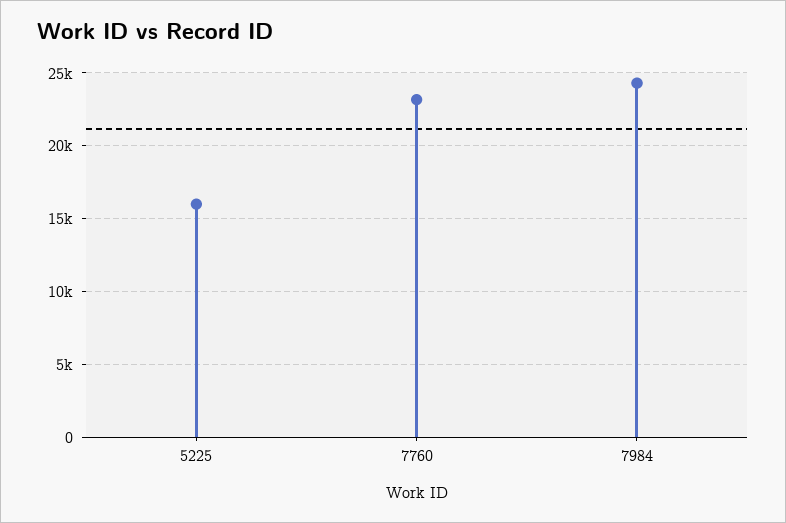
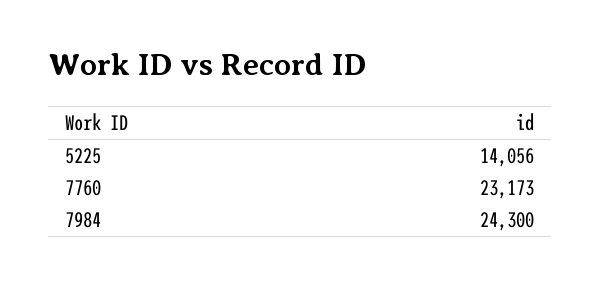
5225: 16000 -> 14056

